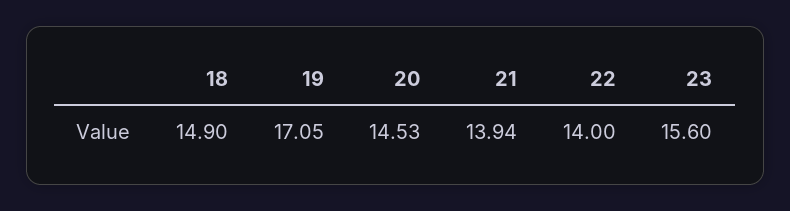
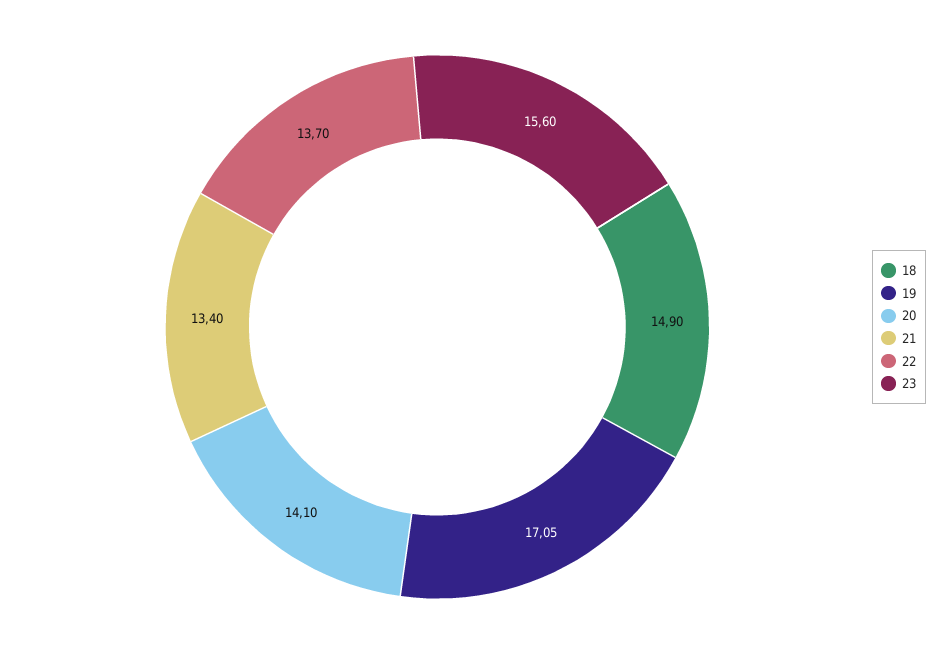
20: 14.53 -> 14.1
21: 13.94 -> 13.4
22: 14 -> 13.7

